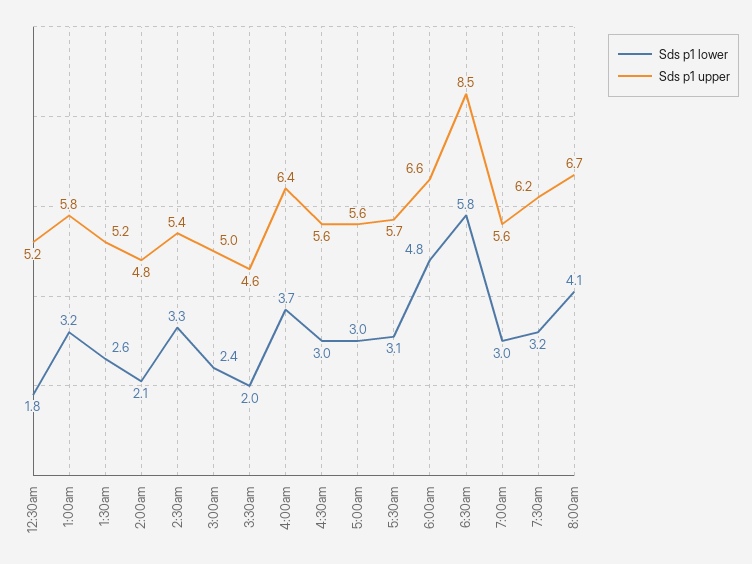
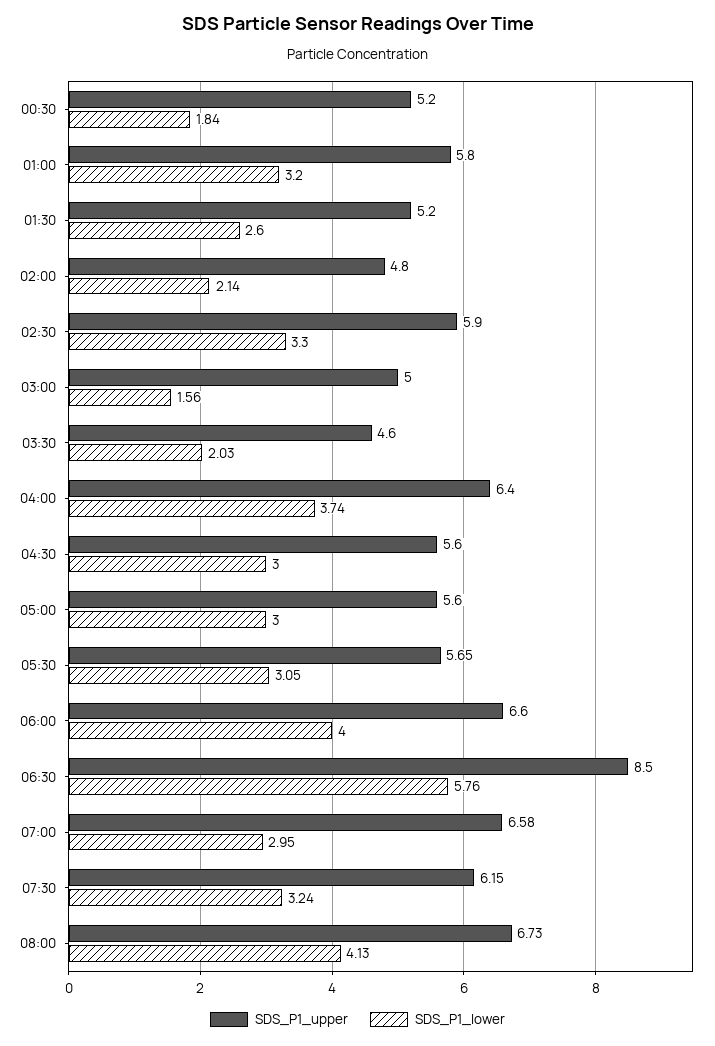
Sds p1 upper, 2:30am: 5.4 -> 5.9
Sds p1 lower, 3:00am: 2.4 -> 1.56
Sds p1 lower, 6:00am: 4.8 -> 4
Sds p1 upper, 7:00am: 5.6 -> 6.58

